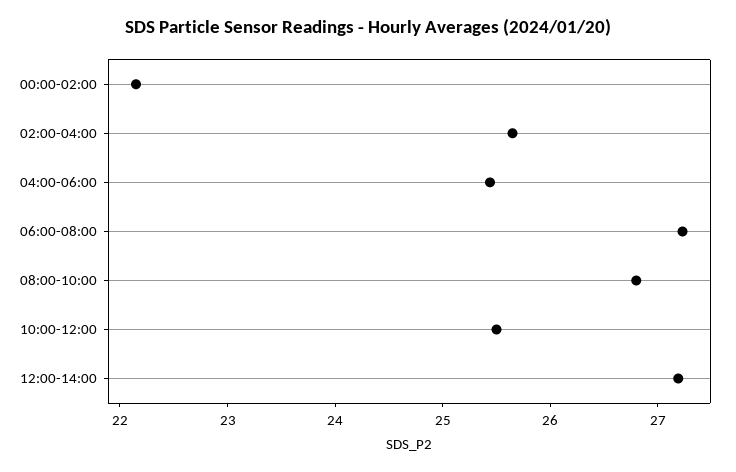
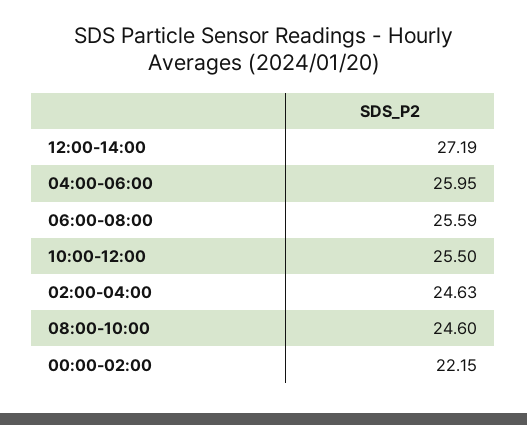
02:00-04:00: 25.6 -> 24.63
04:00-06:00: 25.4 -> 25.95
06:00-08:00: 27.2 -> 25.59
08:00-10:00: 26.8 -> 24.6

